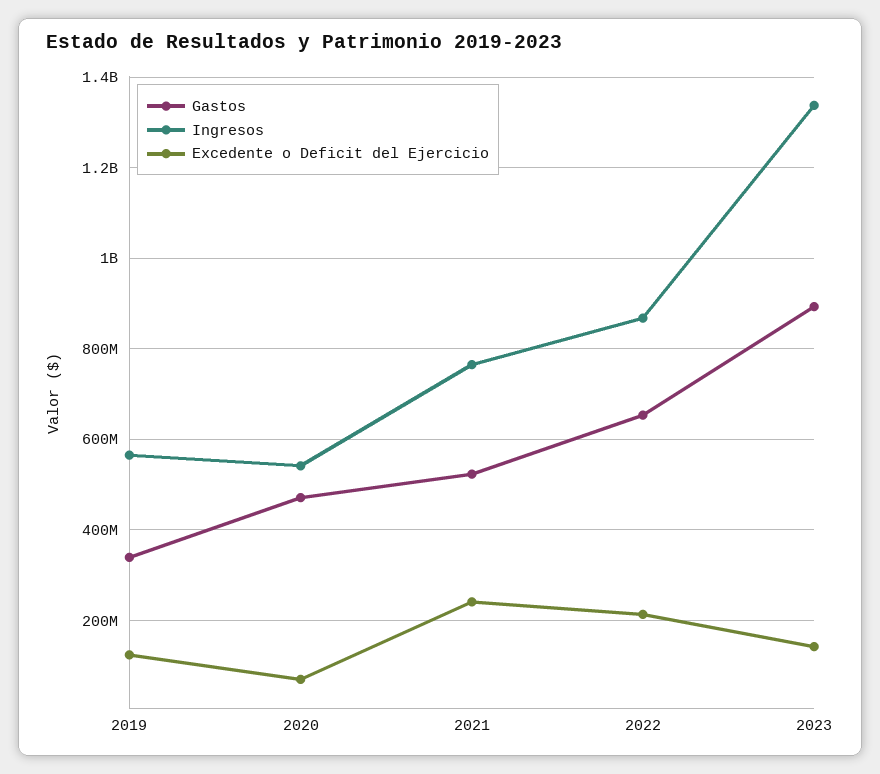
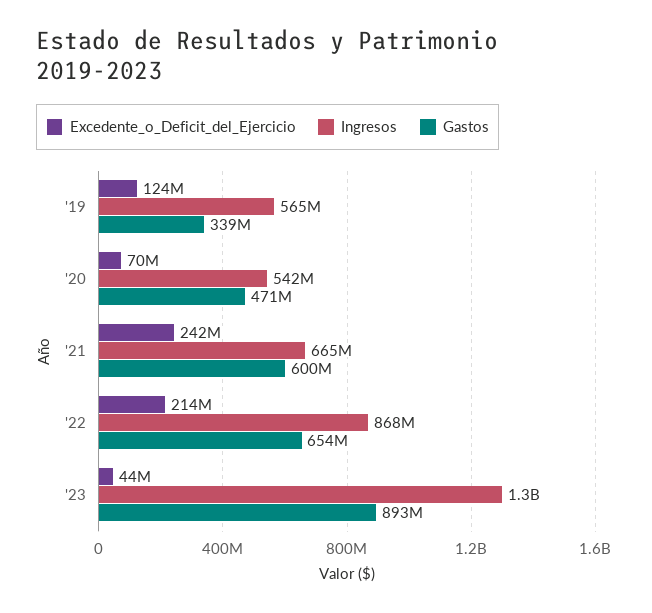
Gastos, 2021: 520000000 -> 600000000
Ingresos, 2021: 760000000 -> 665000000
Excedente o Deficit del Ejercicio, 2023: 140000000 -> 44000000

